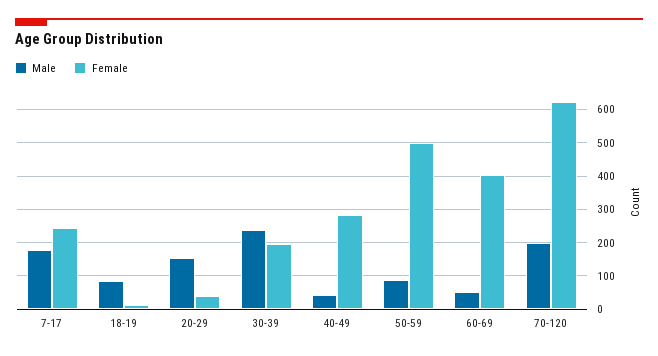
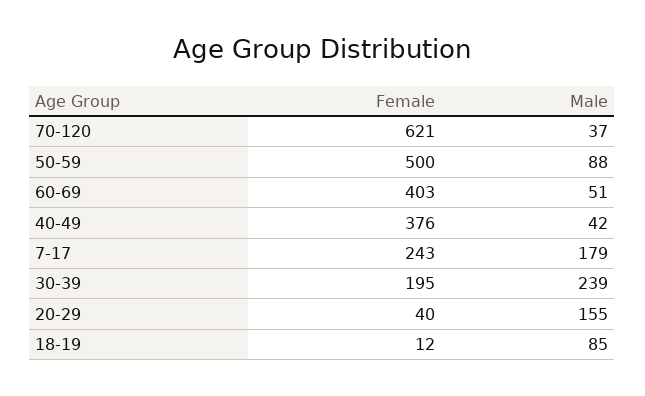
Female, 40-49: 280 -> 376
Male, 70-120: 200 -> 37

